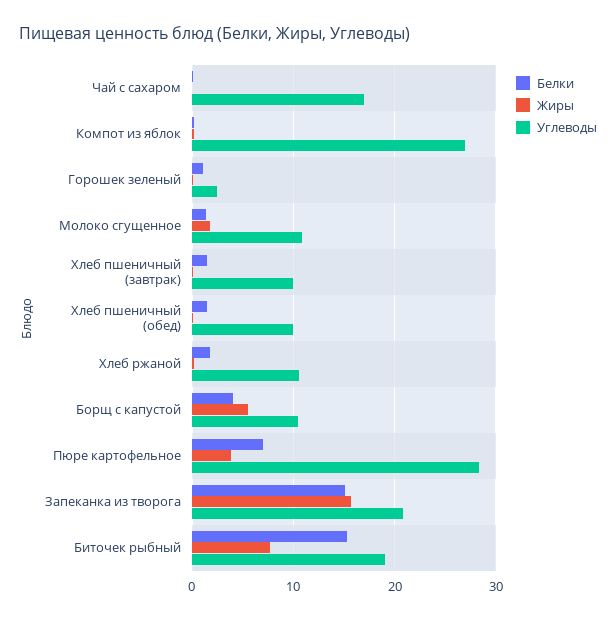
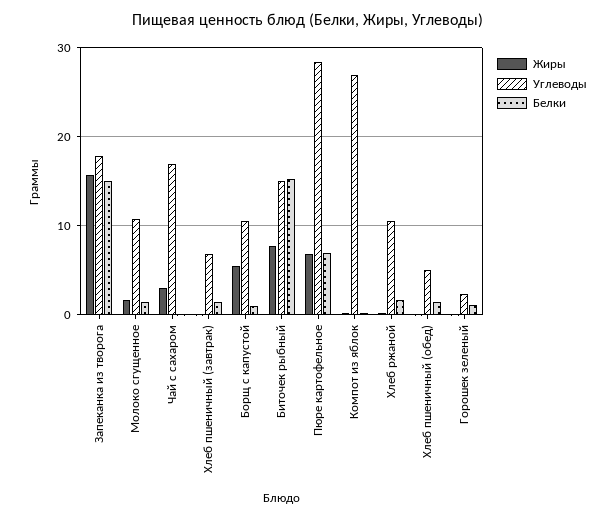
Жиры, Чай с сахаром: 0 -> 3
Углеводы, Хлеб пшеничный (завтрак): 10 -> 7
Углеводы, Хлеб пшеничный (обед): 10 -> 5
Белки, Борщ с капустой: 4 -> 1
Жиры, Пюре картофельное: 4 -> 7
Углеводы, Запеканка из творога: 21 -> 18
Углеводы, Биточек рыбный: 19 -> 15

